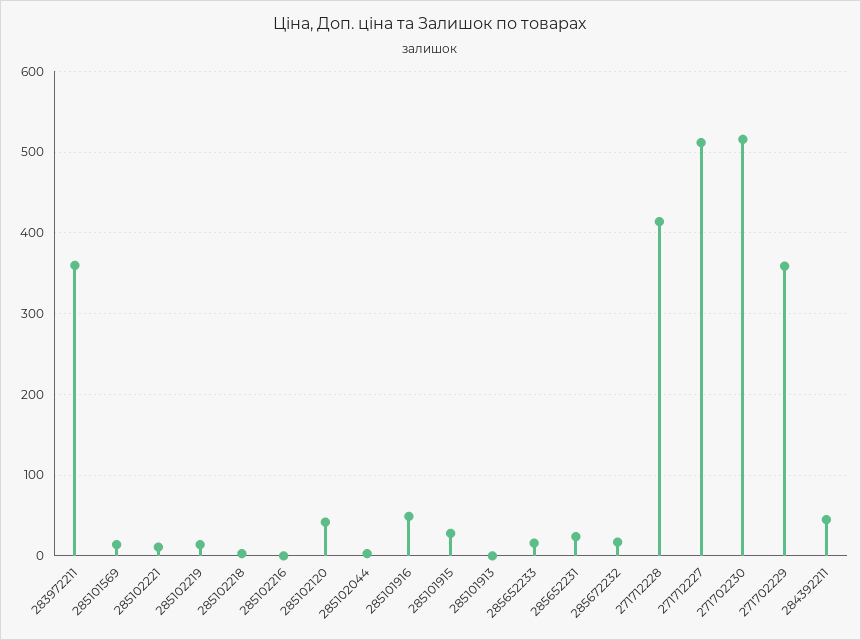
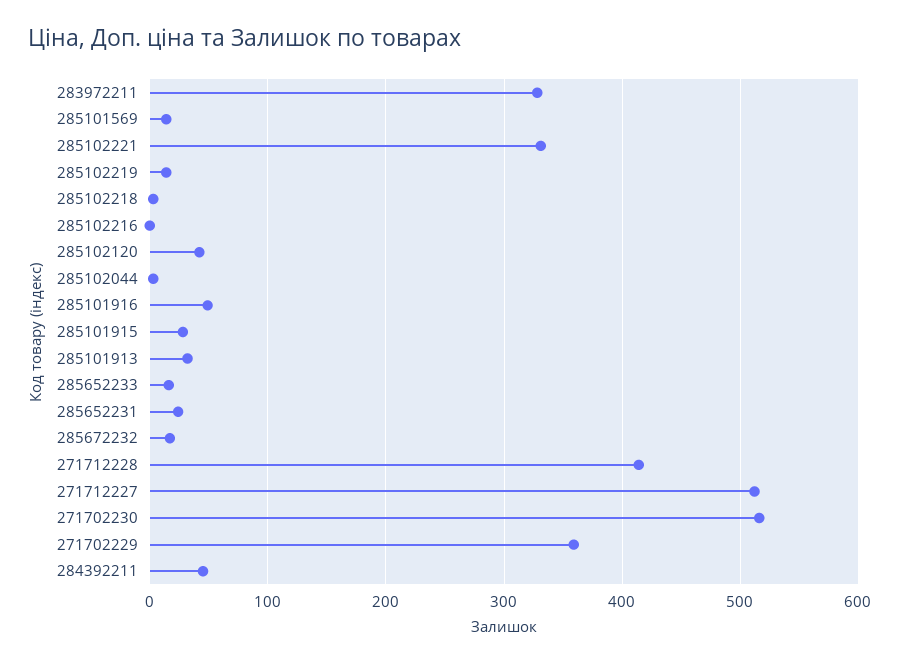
283972211: 360 -> 330
285102221: 10 -> 330
285101913: 0 -> 30

